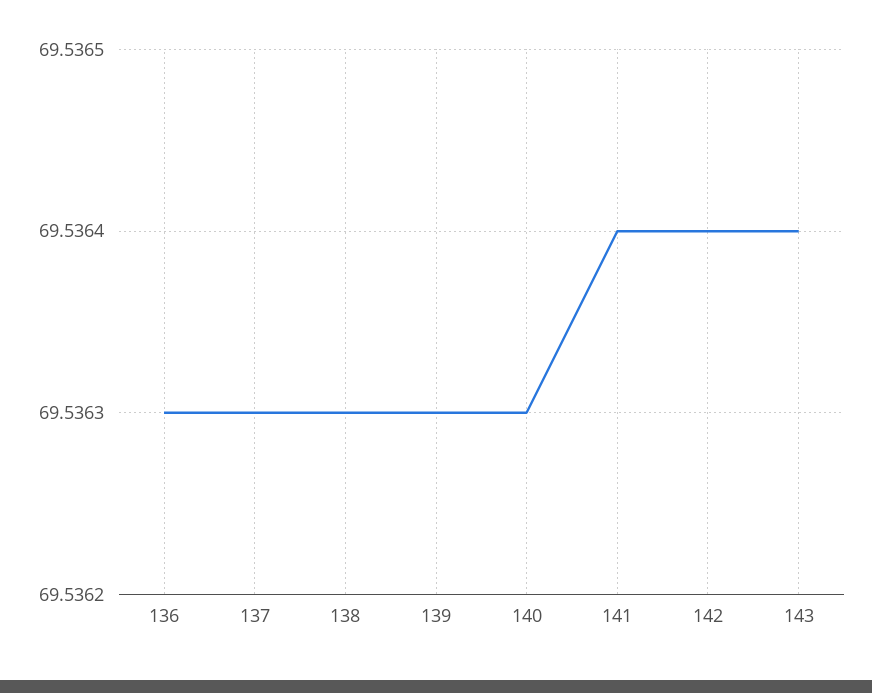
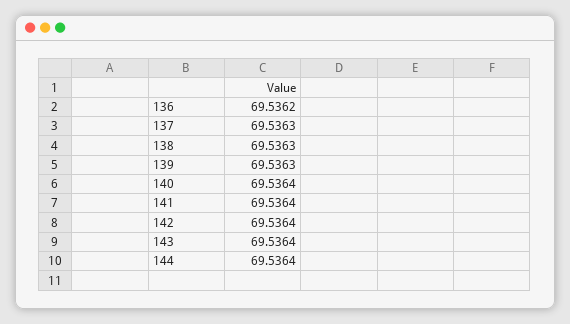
136: 69.5363 -> 69.5362
140: 69.5363 -> 69.5364
144: none -> 69.5364

